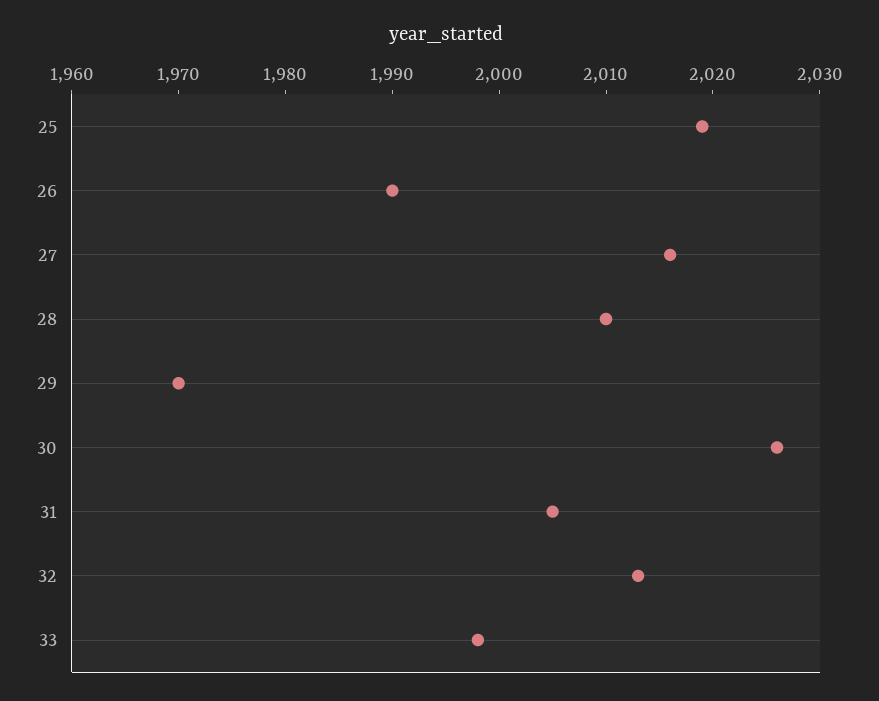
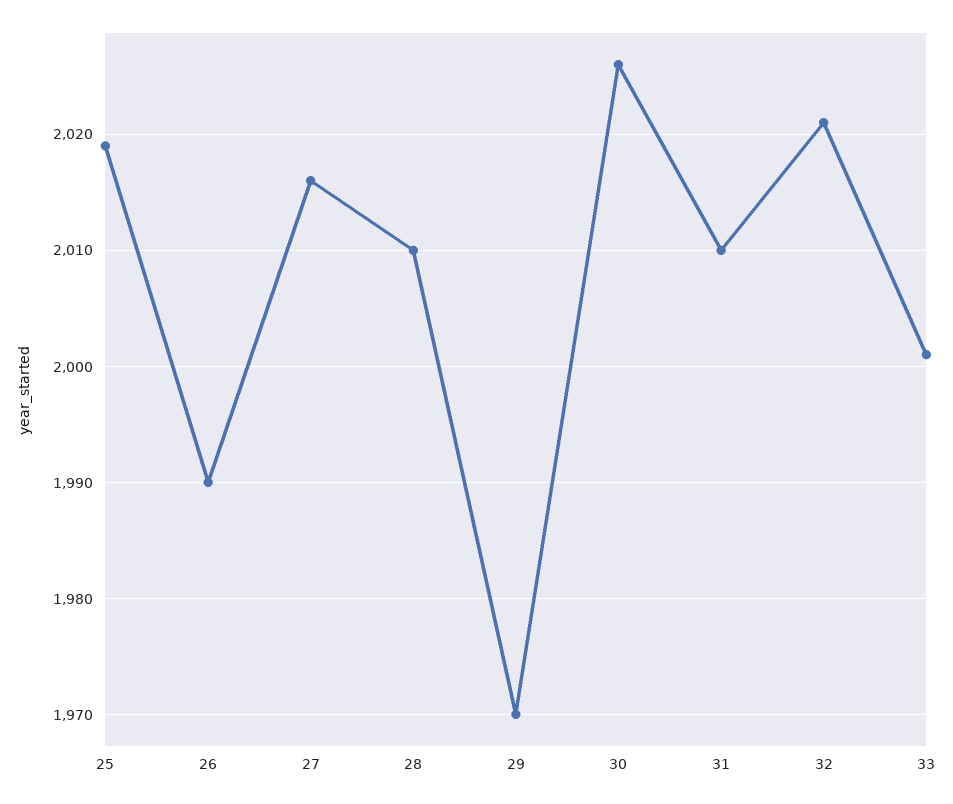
31: 2005 -> 2010
32: 2013 -> 2021
33: 1998 -> 2001

